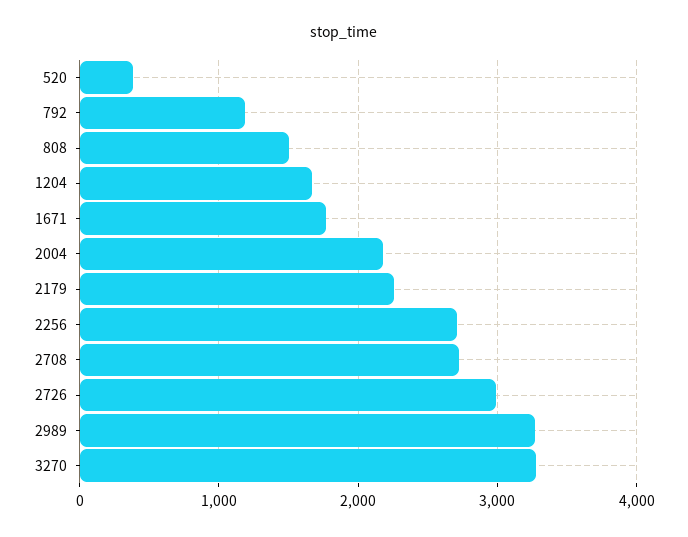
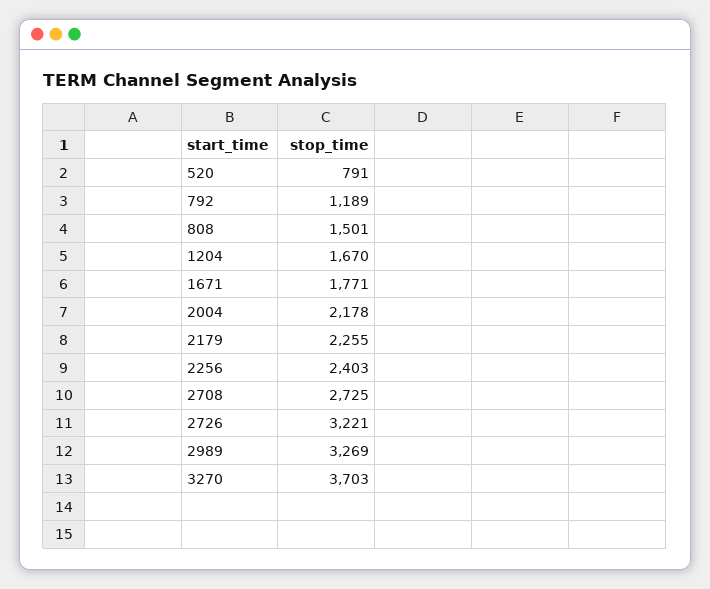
520: 400 -> 791
2256: 2700 -> 2403
2726: 3000 -> 3221
3270: 3300 -> 3703

